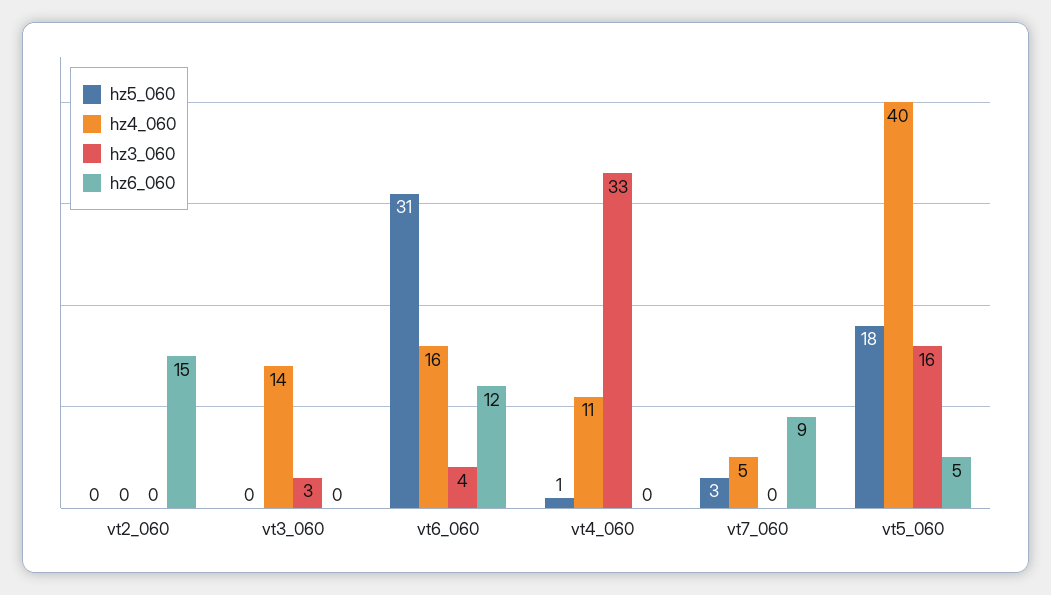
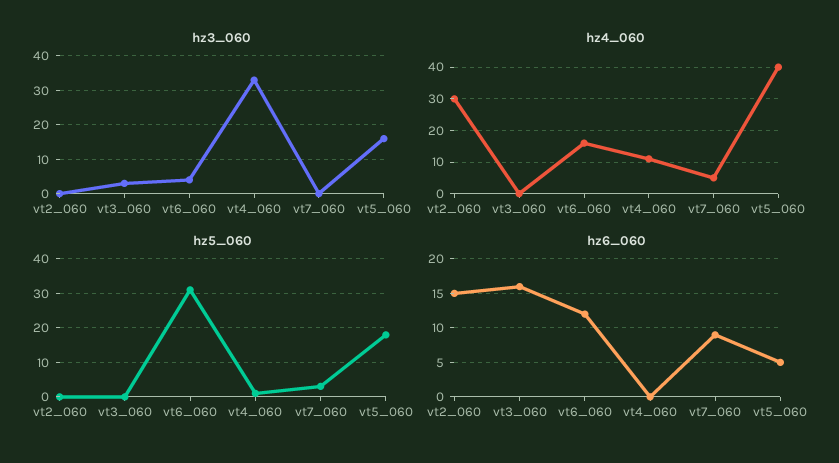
hz4_060, vt2_060: 0 -> 30
hz4_060, vt3_060: 14 -> 0
hz6_060, vt3_060: 0 -> 16

